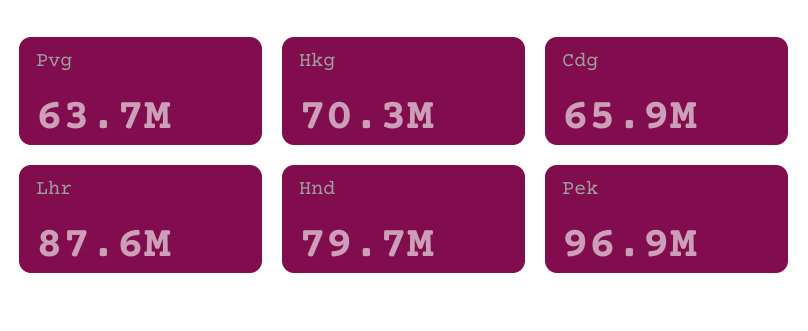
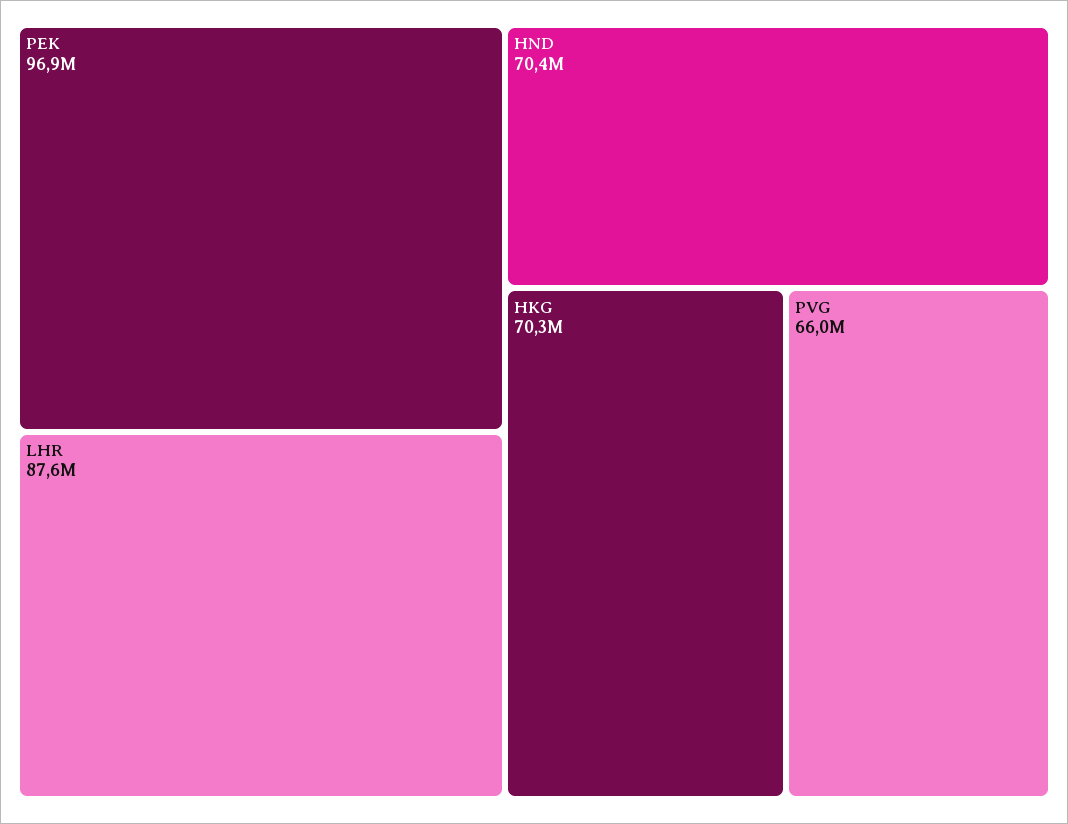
Pvg: 63700000 -> 66000000
Cdg: 65900000 -> none
Hnd: 79700000 -> 70400000

